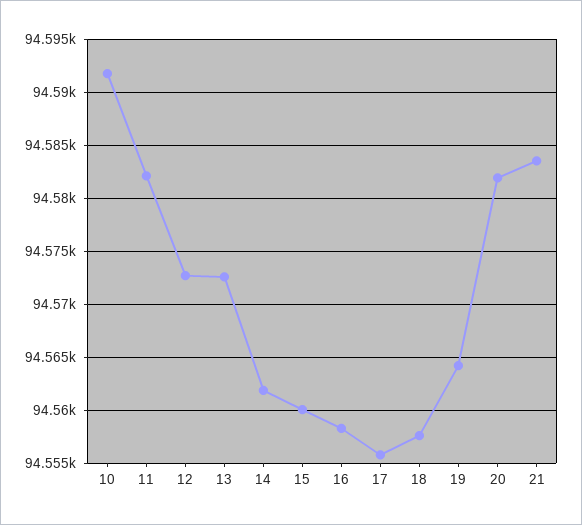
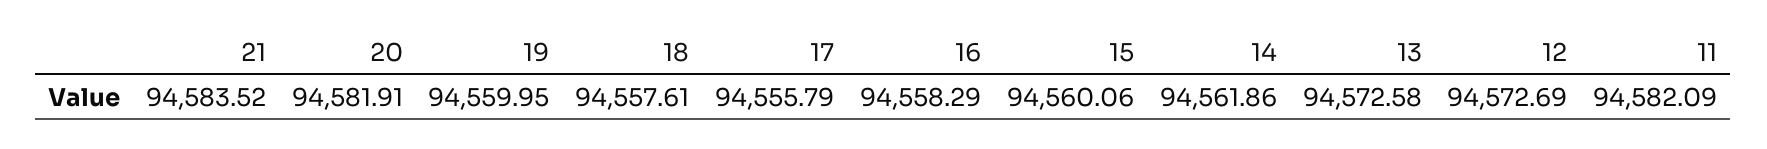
10: 94592 -> none
19: 94564 -> 94559.95

